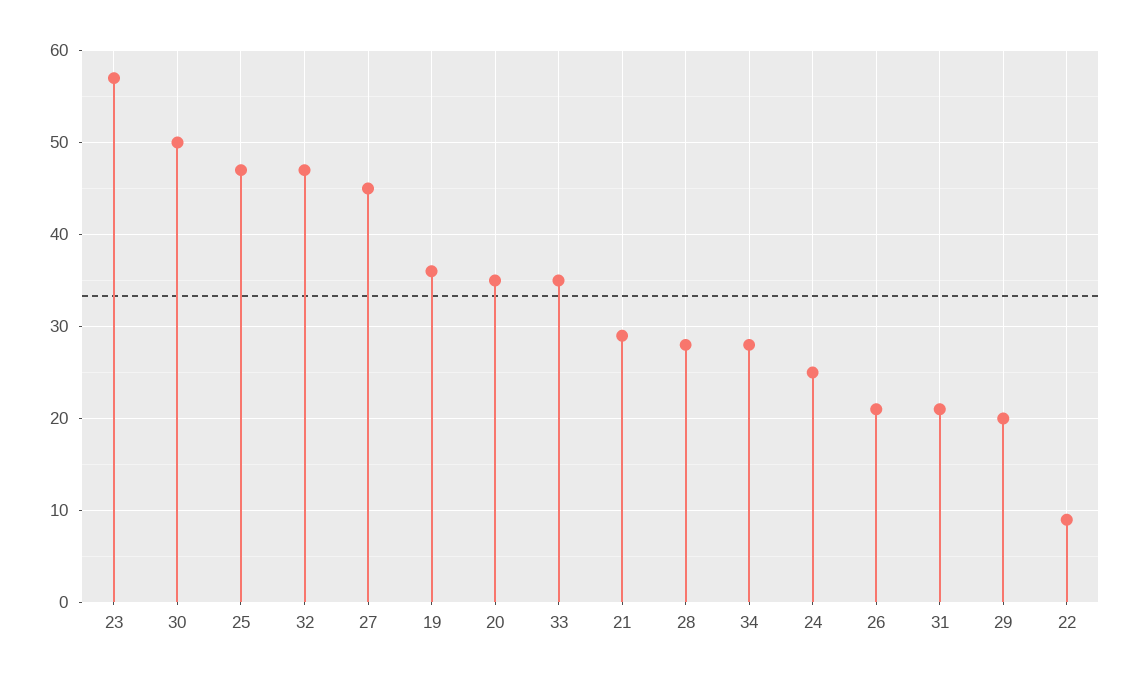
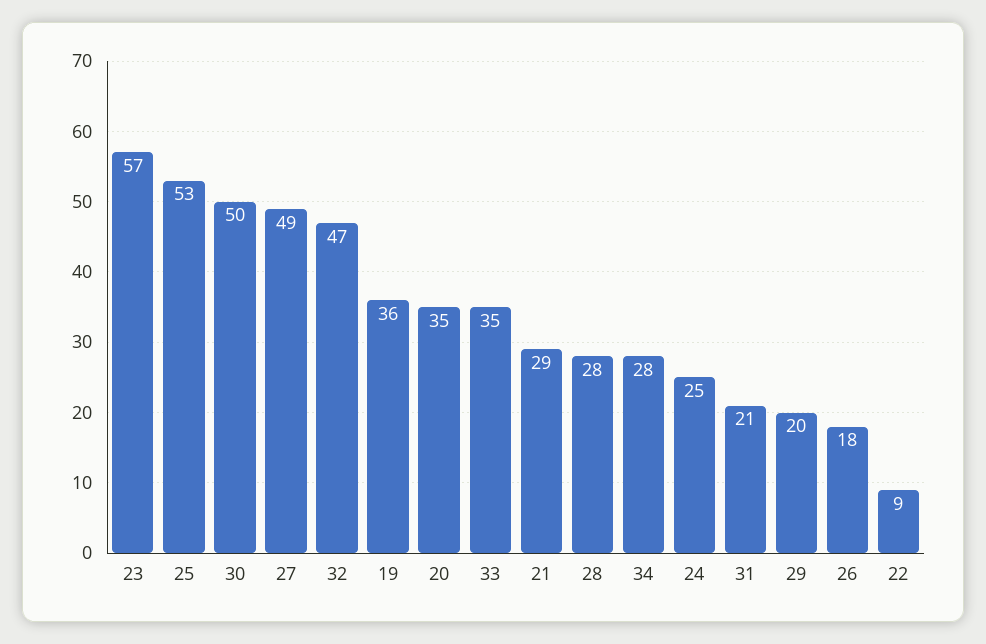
25: 47 -> 53
27: 45 -> 49
26: 21 -> 18

